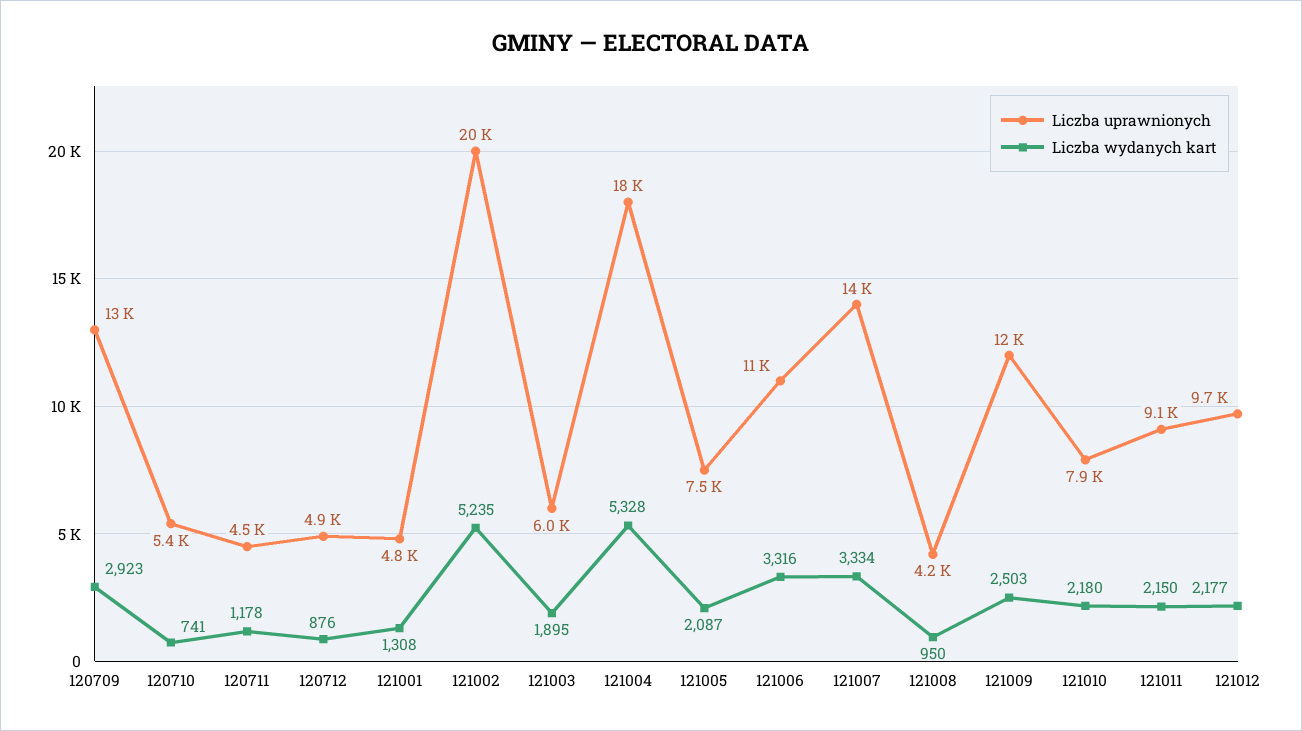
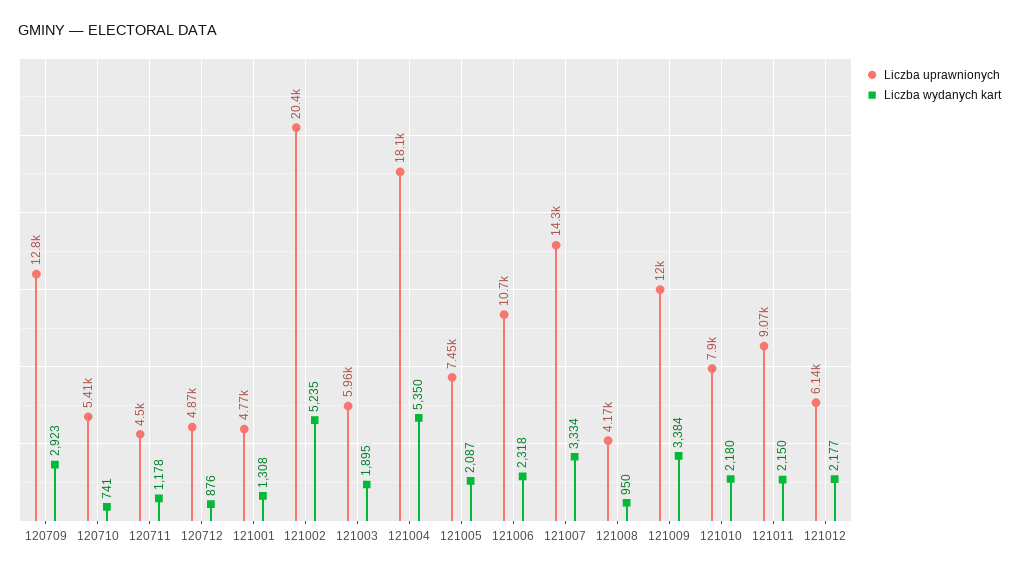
Liczba wydanych kart, 121004: 5328 -> 5350
Liczba wydanych kart, 121006: 3316 -> 2318
Liczba wydanych kart, 121009: 2503 -> 3384
Liczba uprawnionych, 121012: 9700 -> 6140

